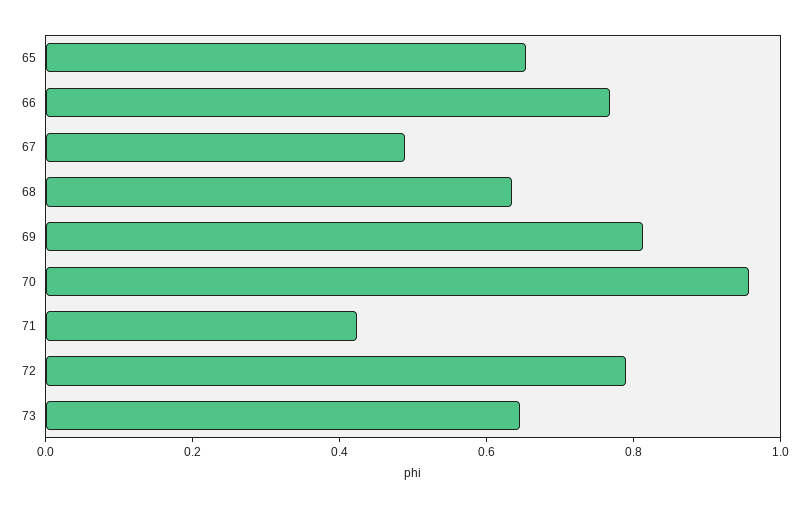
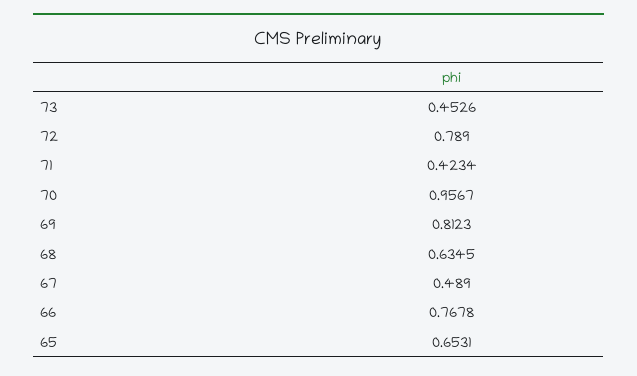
73: 0.65 -> 0.4526

